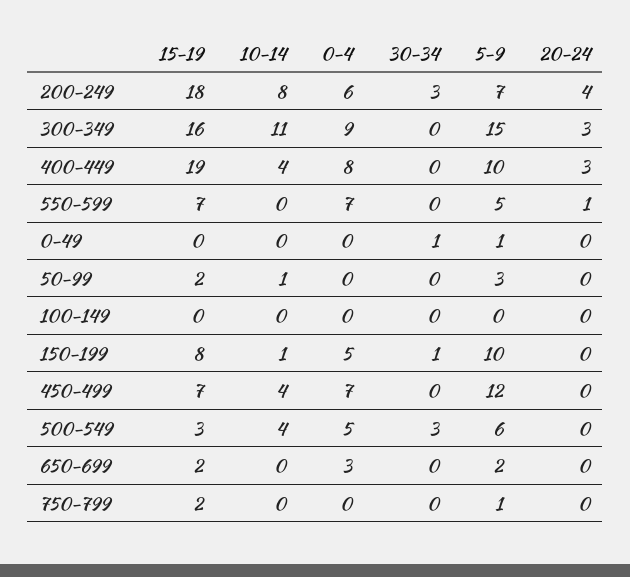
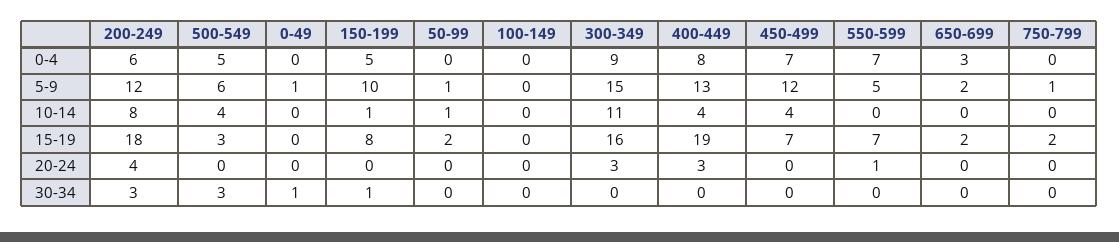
5-9, 200-249: 7 -> 12
5-9, 400-449: 10 -> 13
5-9, 50-99: 3 -> 1

